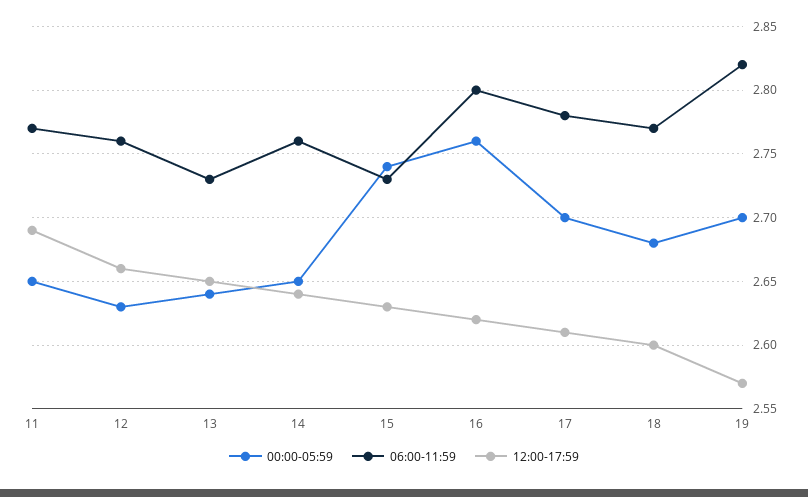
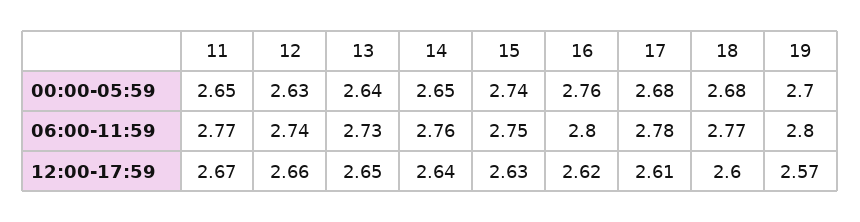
12:00-17:59, 11: 2.69 -> 2.67
06:00-11:59, 12: 2.76 -> 2.74
06:00-11:59, 15: 2.73 -> 2.75
00:00-05:59, 17: 2.7 -> 2.68
06:00-11:59, 19: 2.82 -> 2.8

